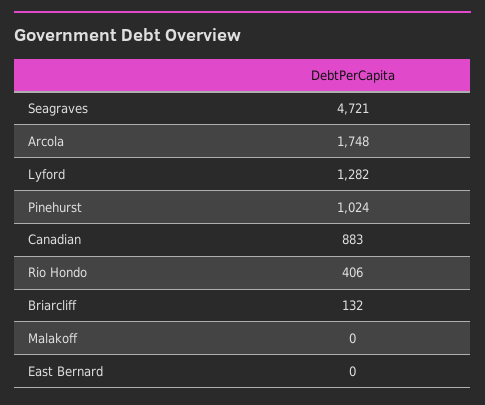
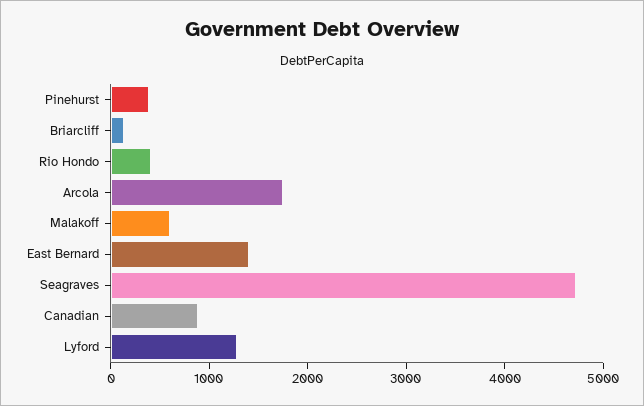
Pinehurst: 1024 -> 400
Malakoff: 0 -> 600
East Bernard: 0 -> 1400

